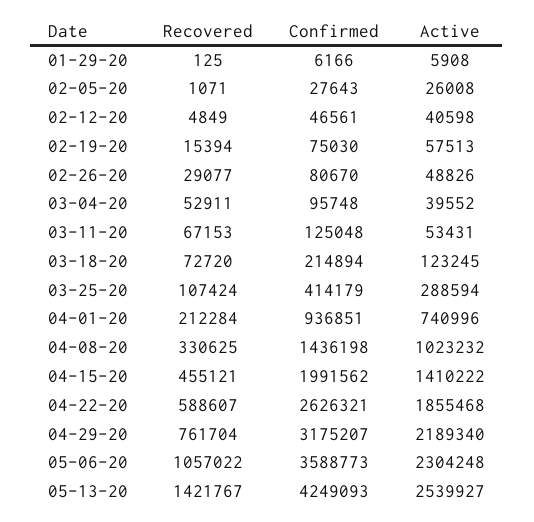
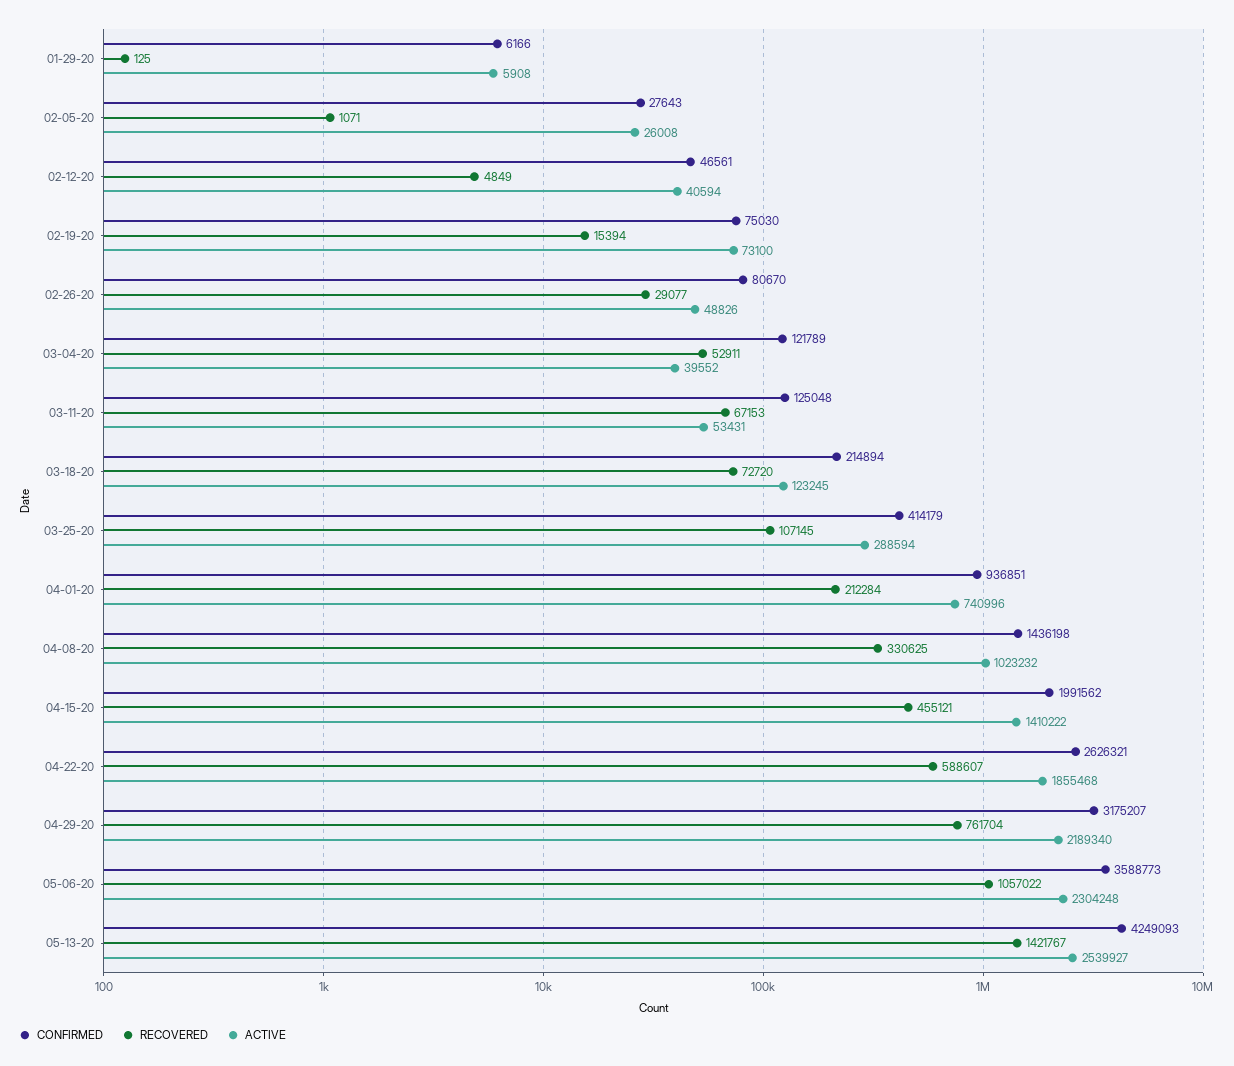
Active, 02-12-20: 40598 -> 40594
Active, 02-19-20: 57513 -> 73100
Confirmed, 03-04-20: 95748 -> 121789
Recovered, 03-25-20: 107424 -> 107145

